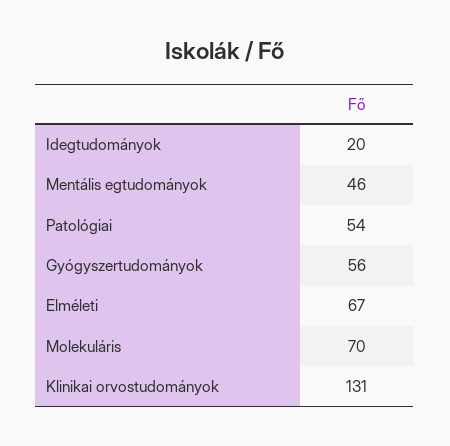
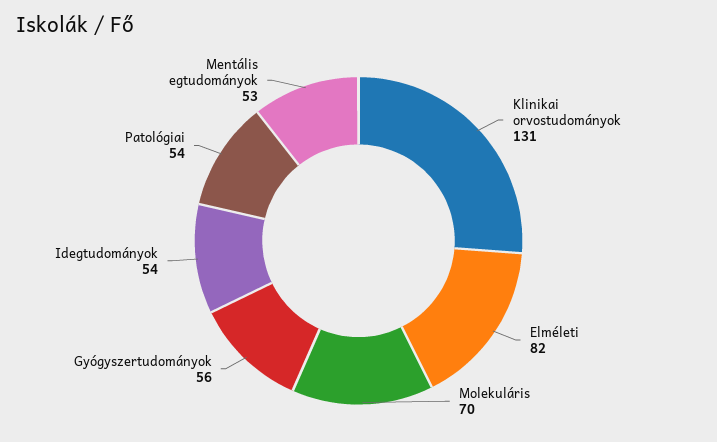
Idegtudományok: 20 -> 54
Mentális egtudományok: 46 -> 53
Elméleti: 67 -> 82

